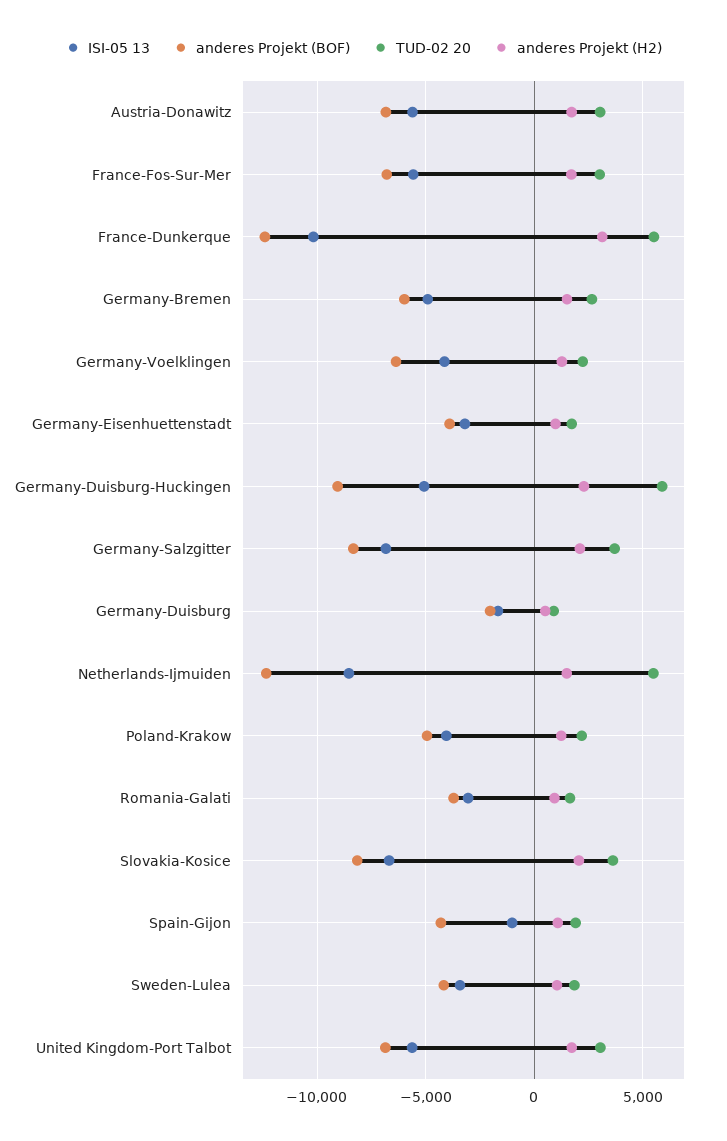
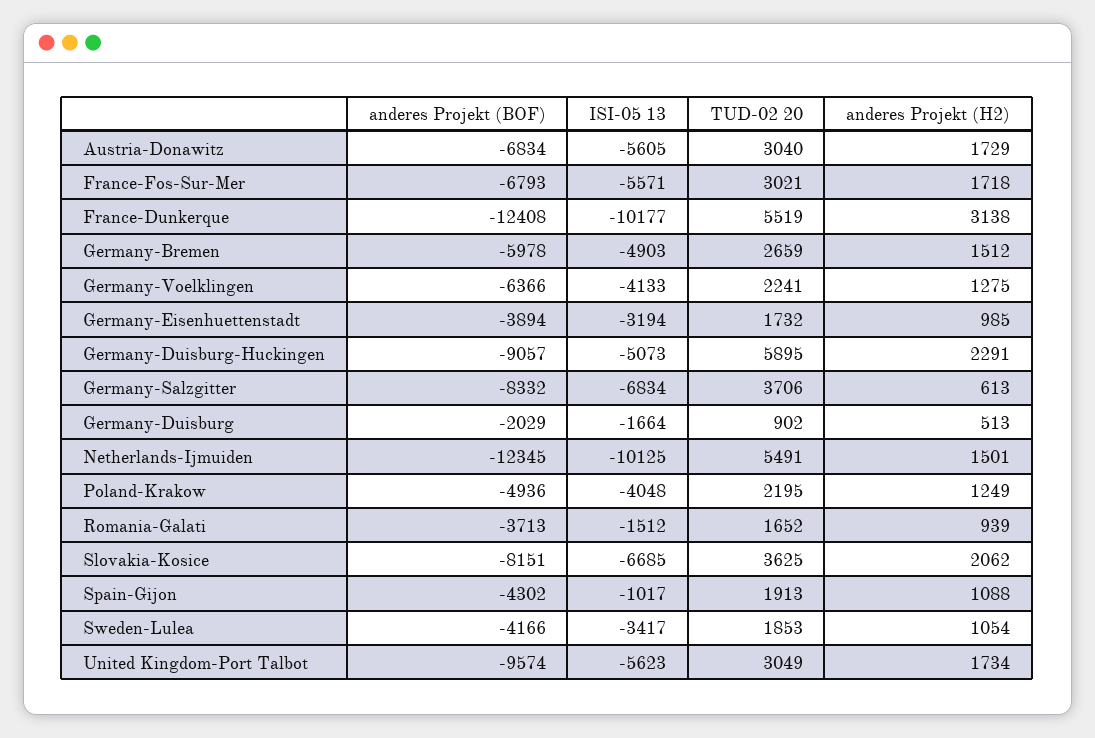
anderes Projekt (H2), Germany-Salzgitter: 2000 -> 613
ISI-05 13, Netherlands-Ijmuiden: -8500 -> -10125
ISI-05 13, Romania-Galati: -3000 -> -1512
anderes Projekt (BOF), United Kingdom-Port Talbot: -7000 -> -9574

